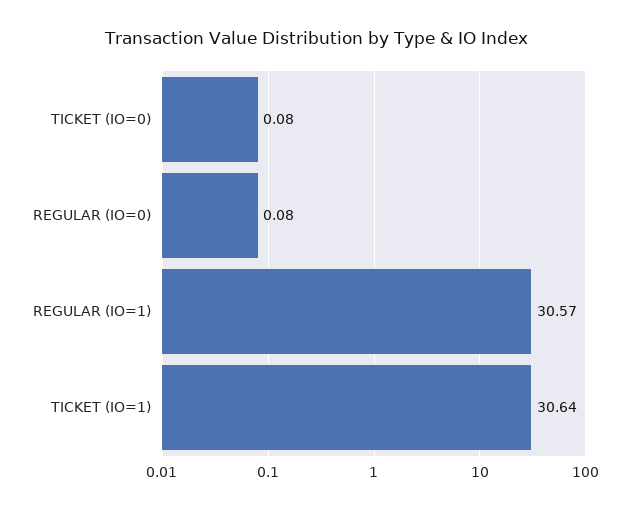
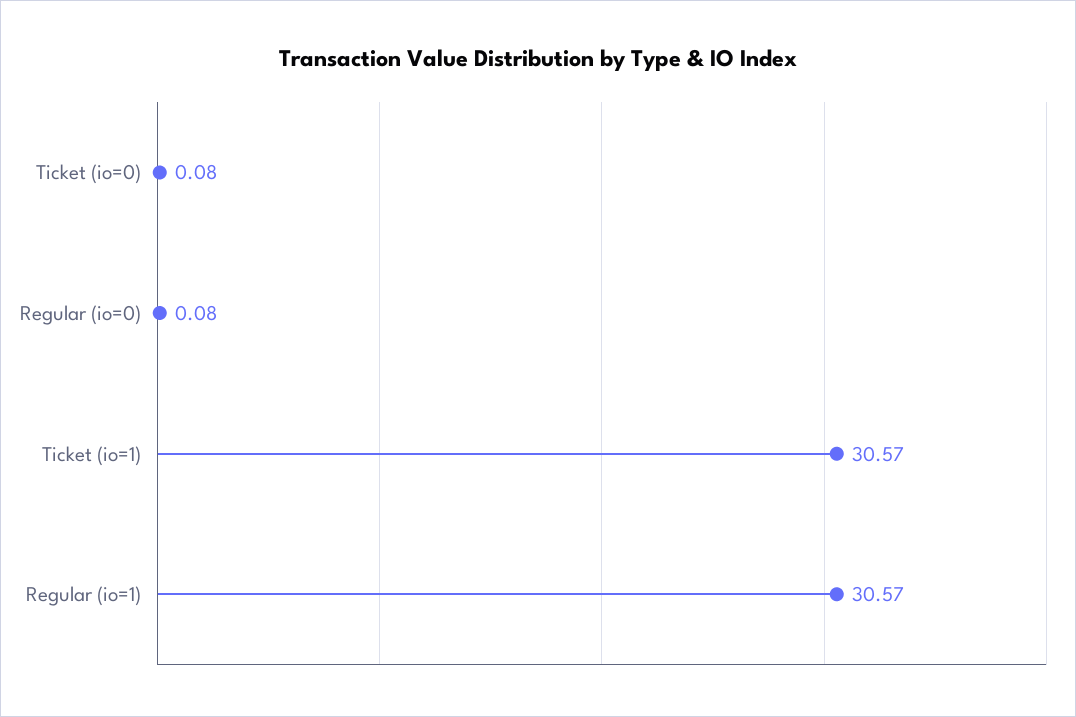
TICKET (IO=1): 30.64 -> 30.57

